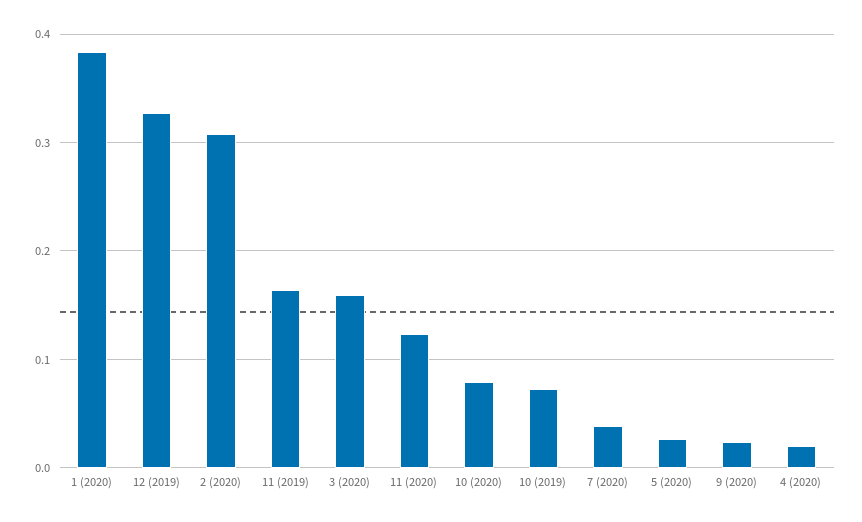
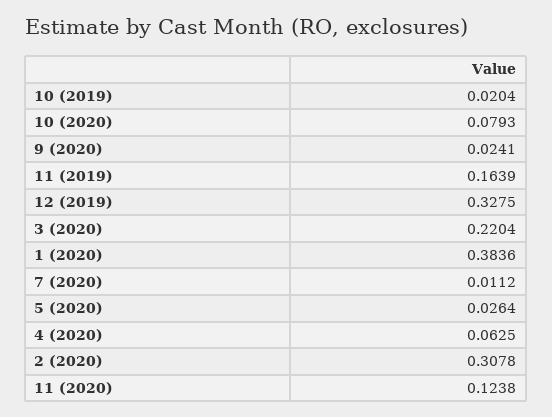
3 (2020): 0.16 -> 0.2204
10 (2019): 0.07 -> 0.0204
7 (2020): 0.04 -> 0.0112
4 (2020): 0.02 -> 0.0625

